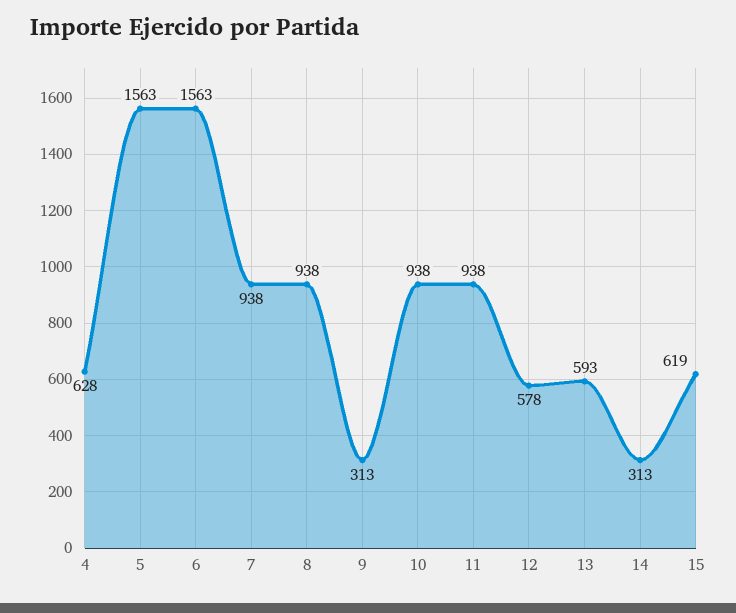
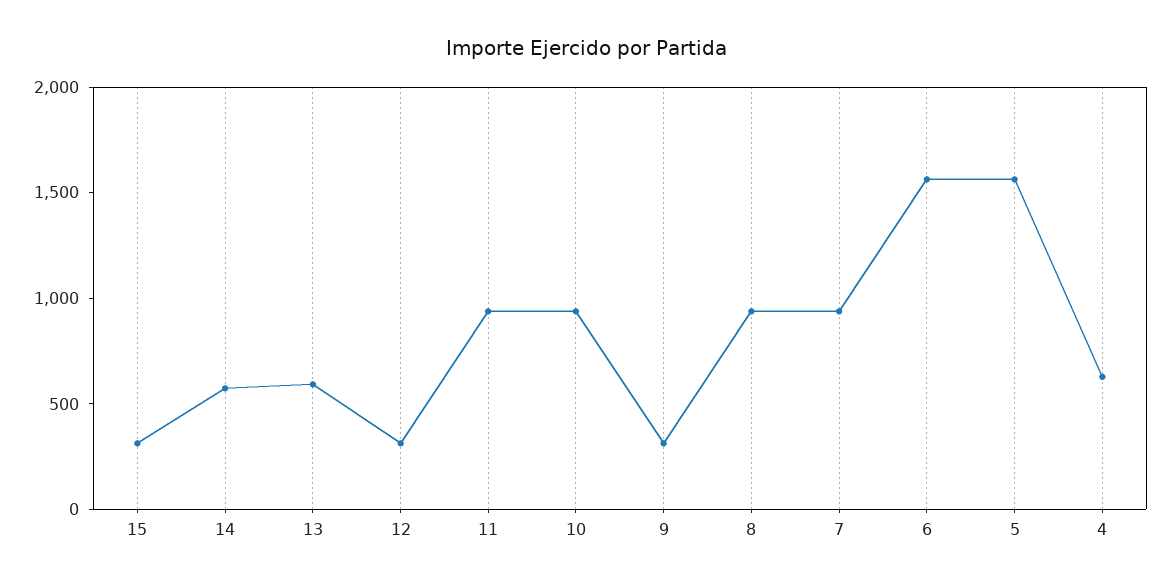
12: 578 -> 300
14: 313 -> 600
15: 619 -> 300

